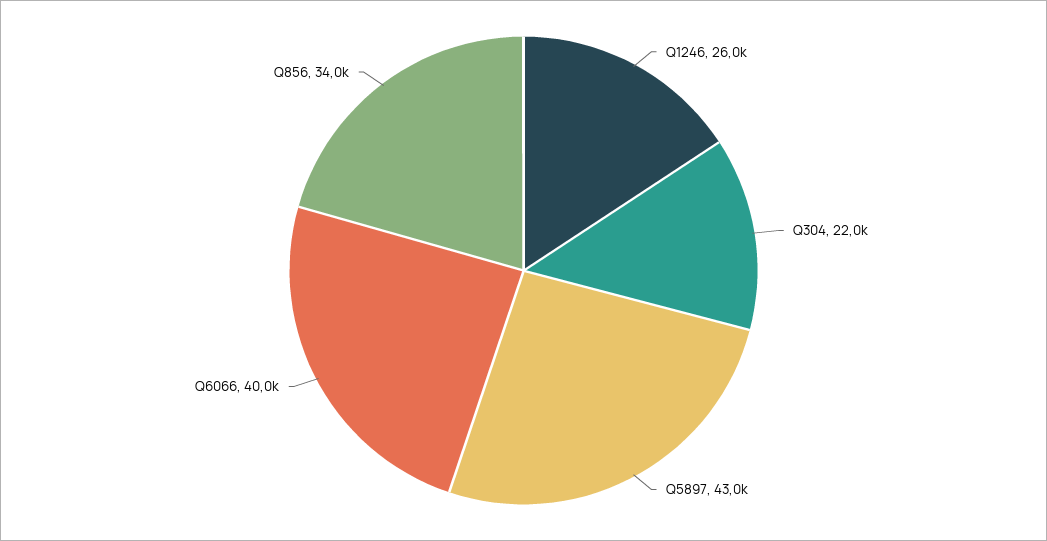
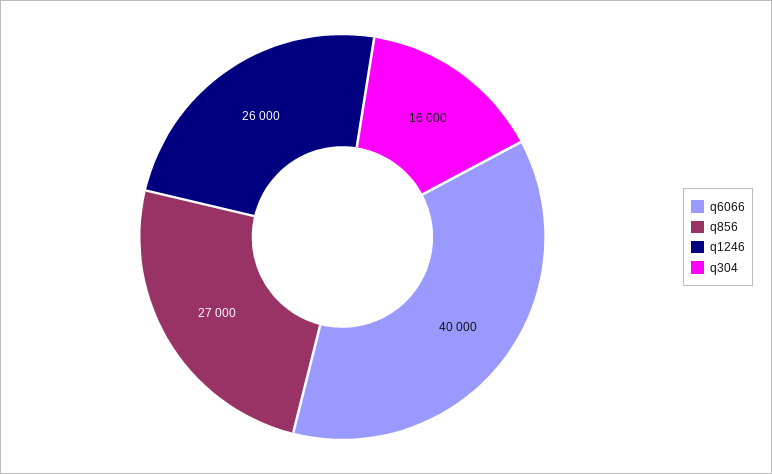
Q304: 22000 -> 16000
Q5897: 43000 -> none
Q856: 34000 -> 27000

